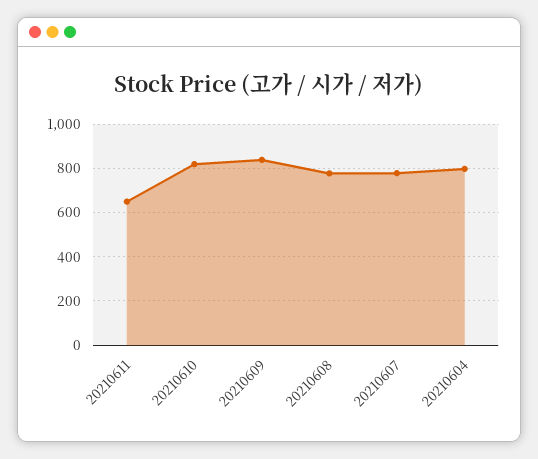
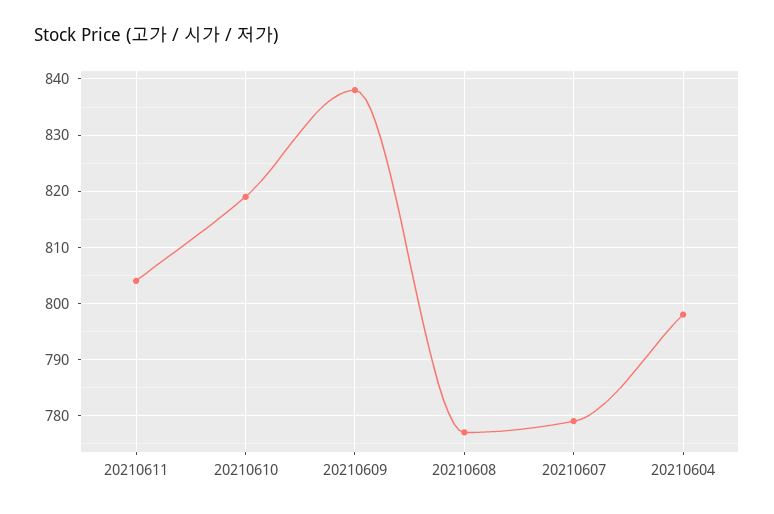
20210611: 650 -> 805

